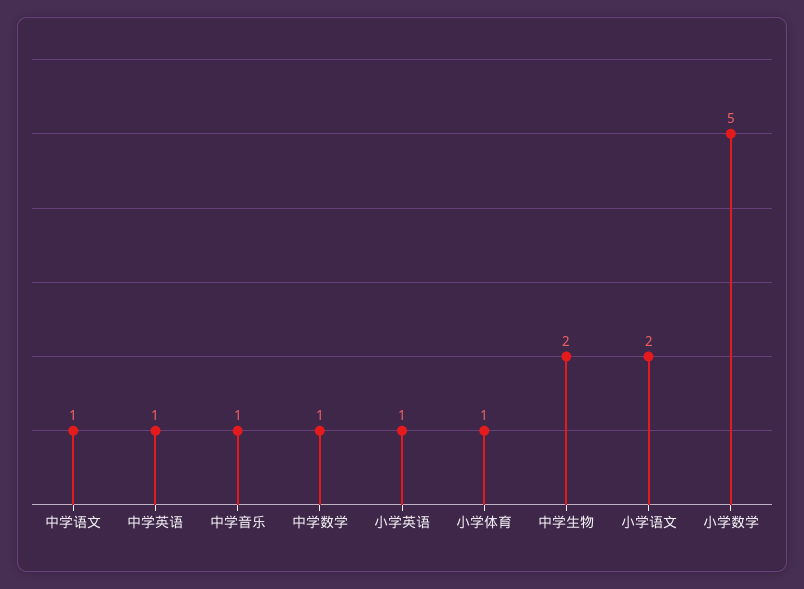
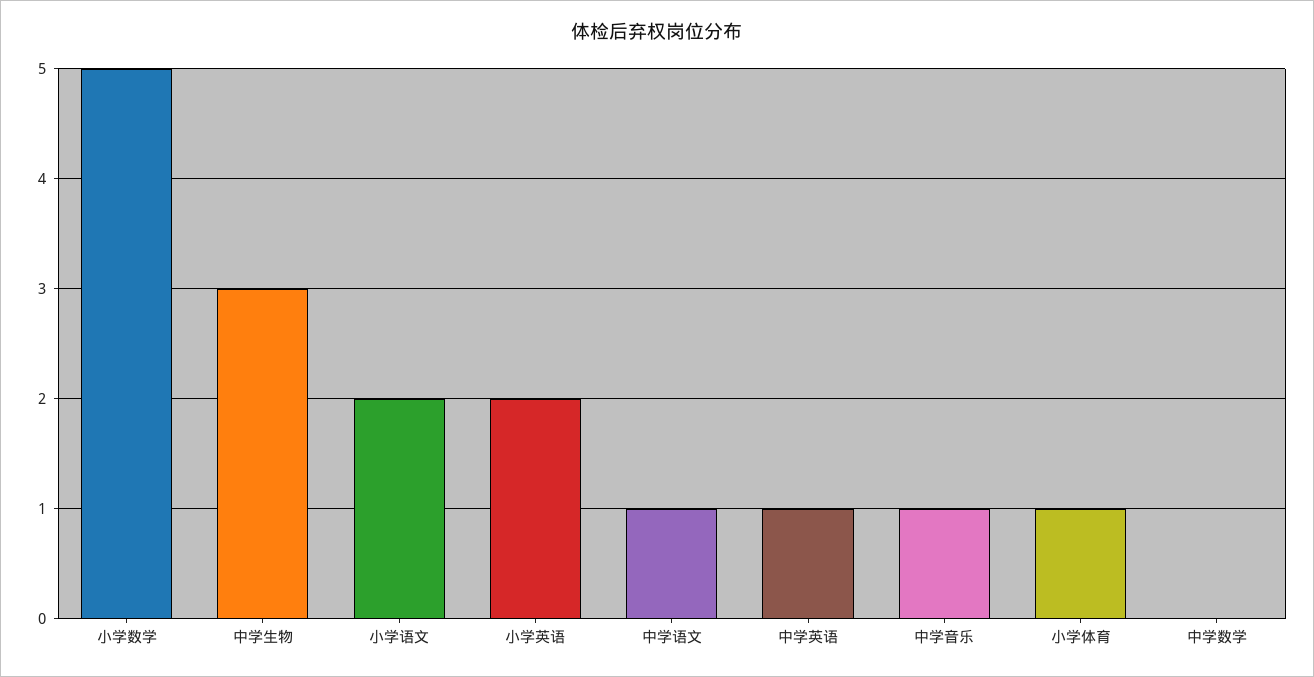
中学数学: 1 -> 0
小学英语: 1 -> 2
中学生物: 2 -> 3

